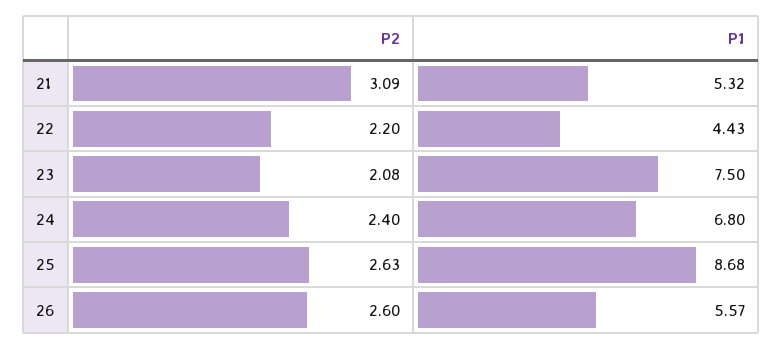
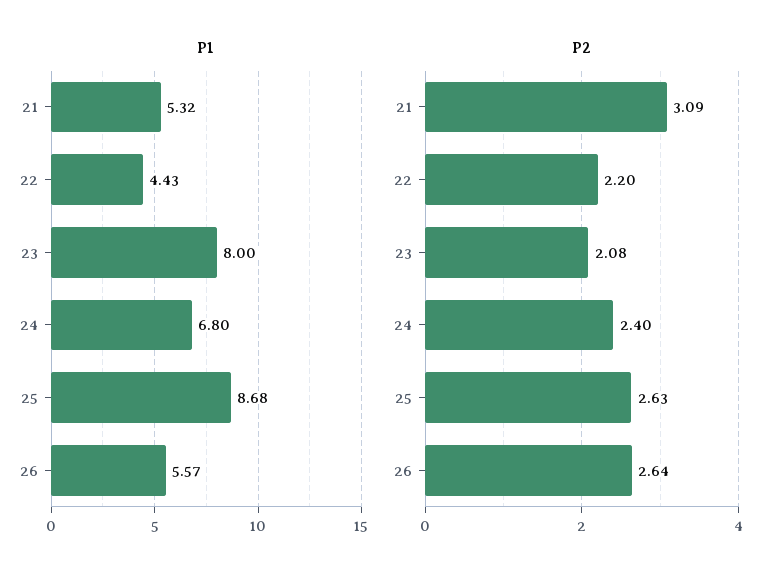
P1, 23: 7.5 -> 8
P2, 26: 2.6 -> 2.64

